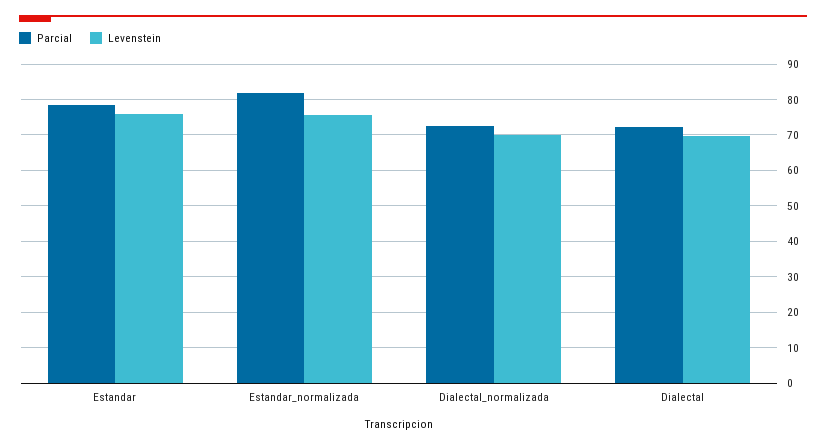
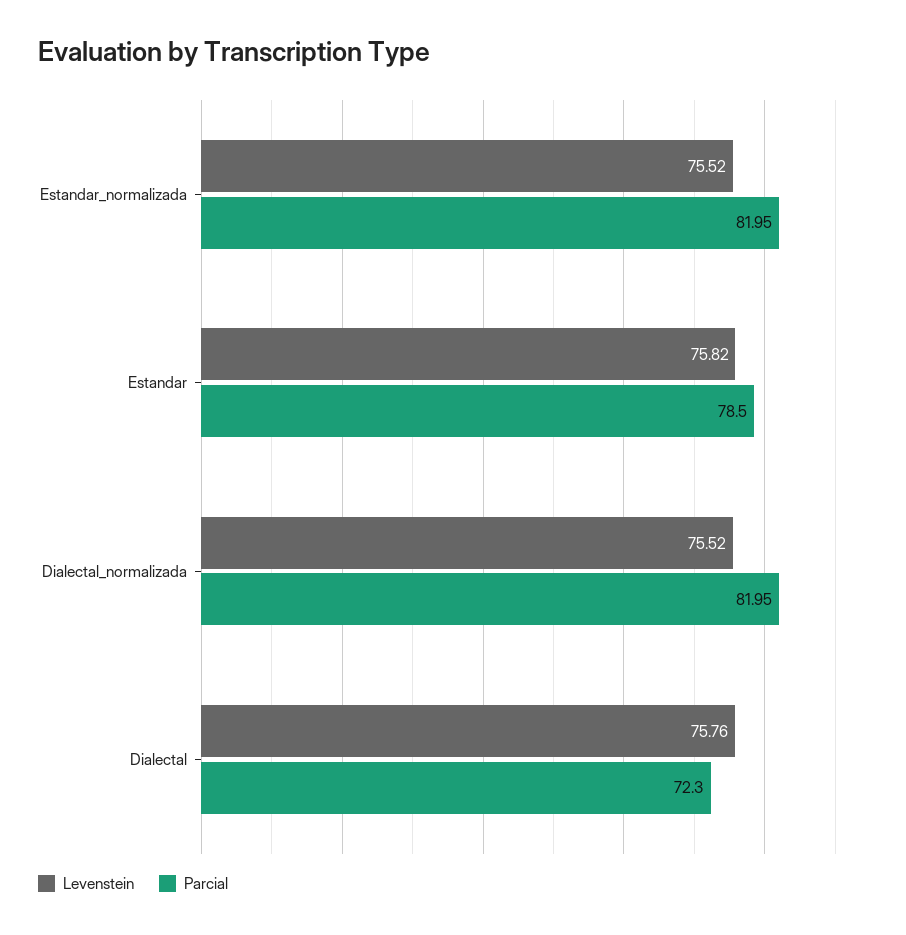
Parcial, Dialectal_normalizada: 72 -> 81.95
Levenstein, Dialectal_normalizada: 70 -> 75.52
Levenstein, Dialectal: 70 -> 75.76

